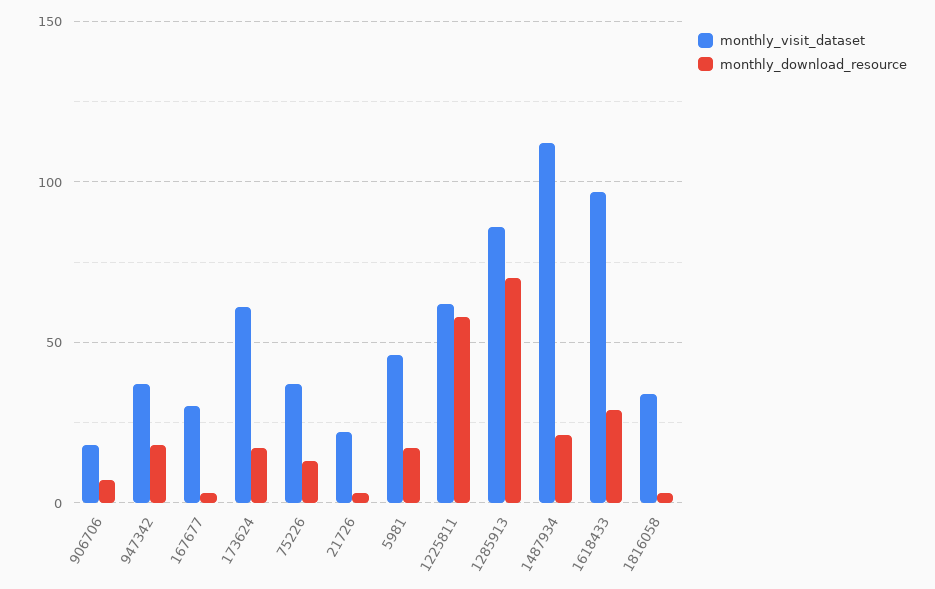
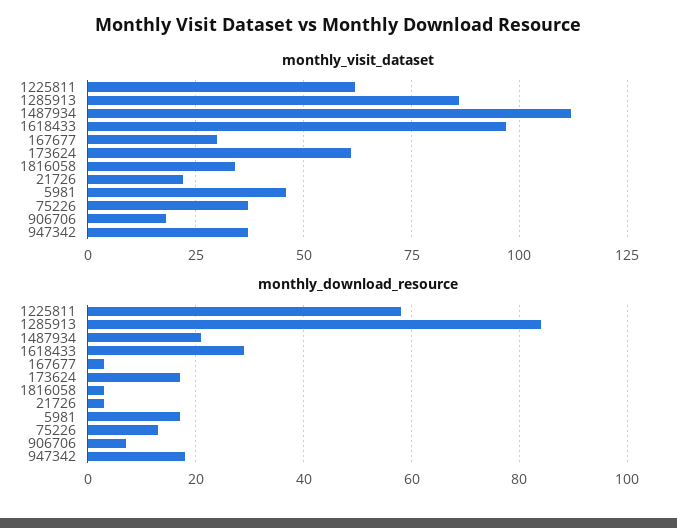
monthly_download_resource, 1285913: 70 -> 85

